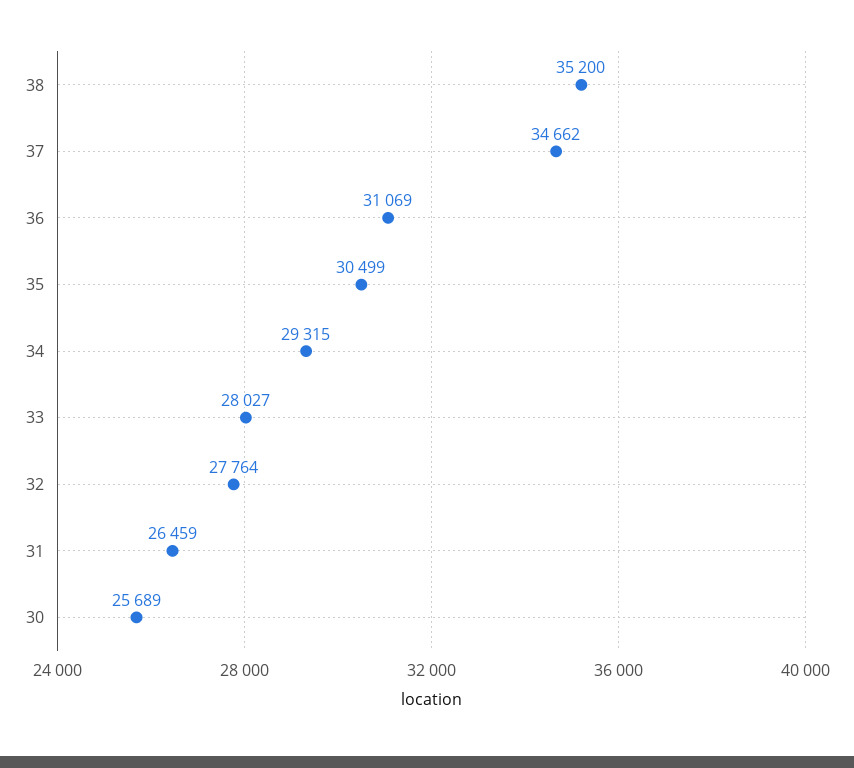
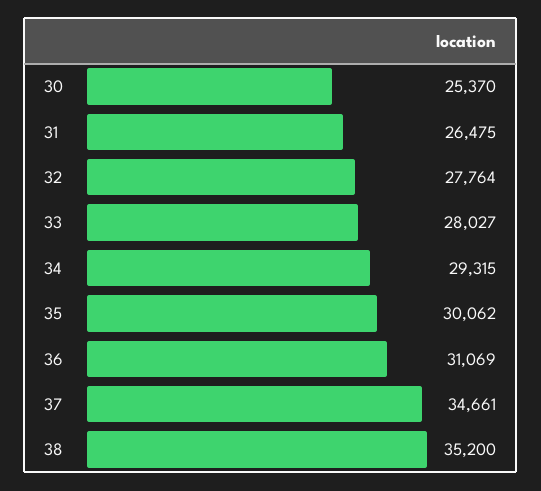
37: 34662 -> 34661
35: 30499 -> 30062
31: 26459 -> 26475
30: 25689 -> 25370

